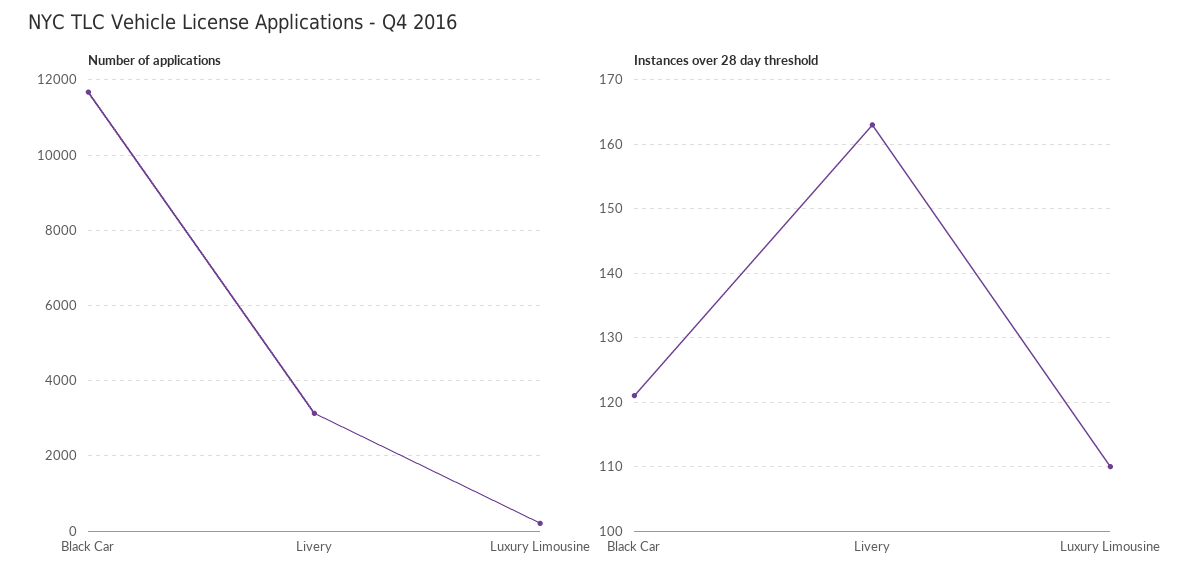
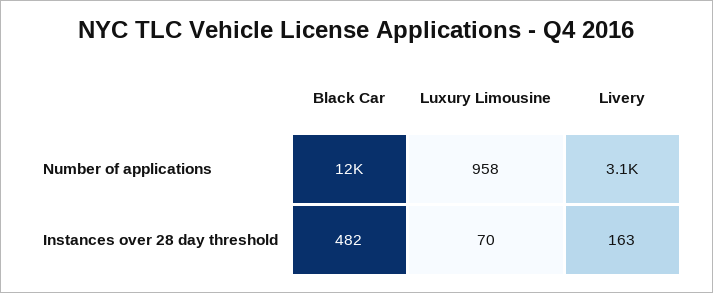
Number of applications, Luxury Limousine: 200 -> 958
Instances over 28 day threshold, Black Car: 121 -> 482
Instances over 28 day threshold, Luxury Limousine: 110 -> 70

